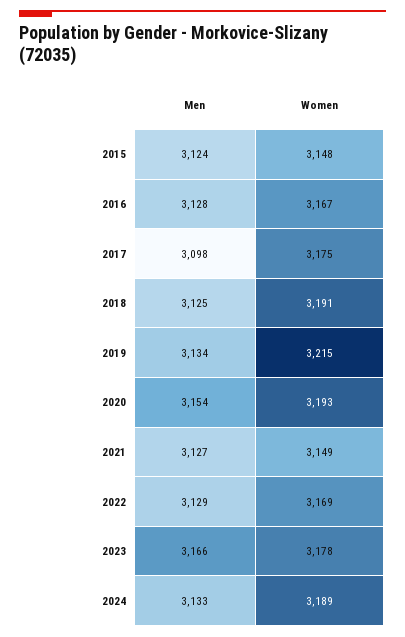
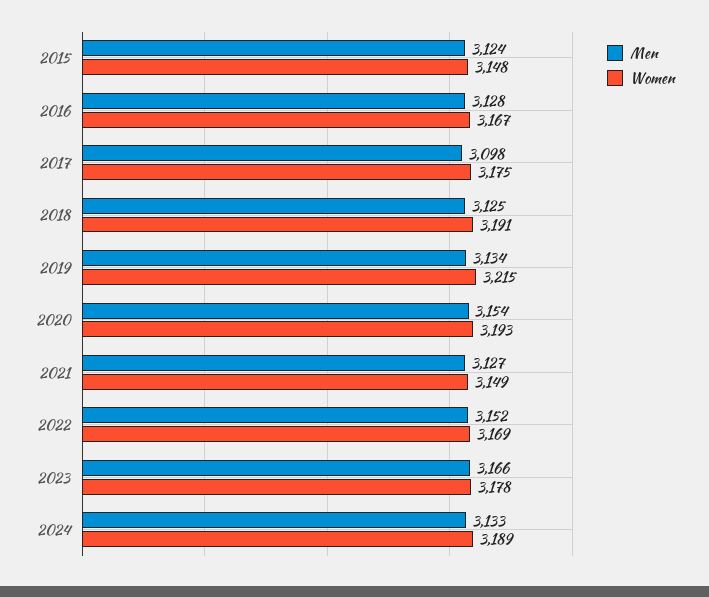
Men, 2022: 3129 -> 3152

